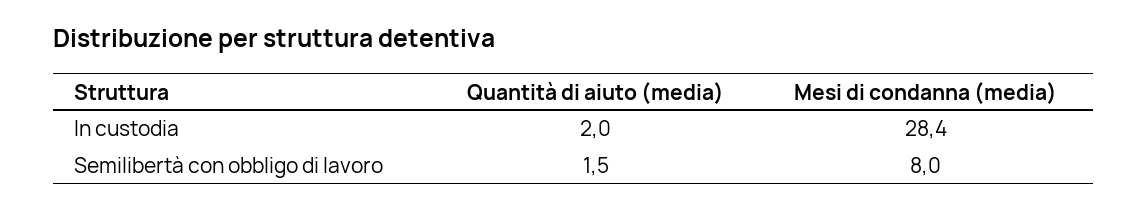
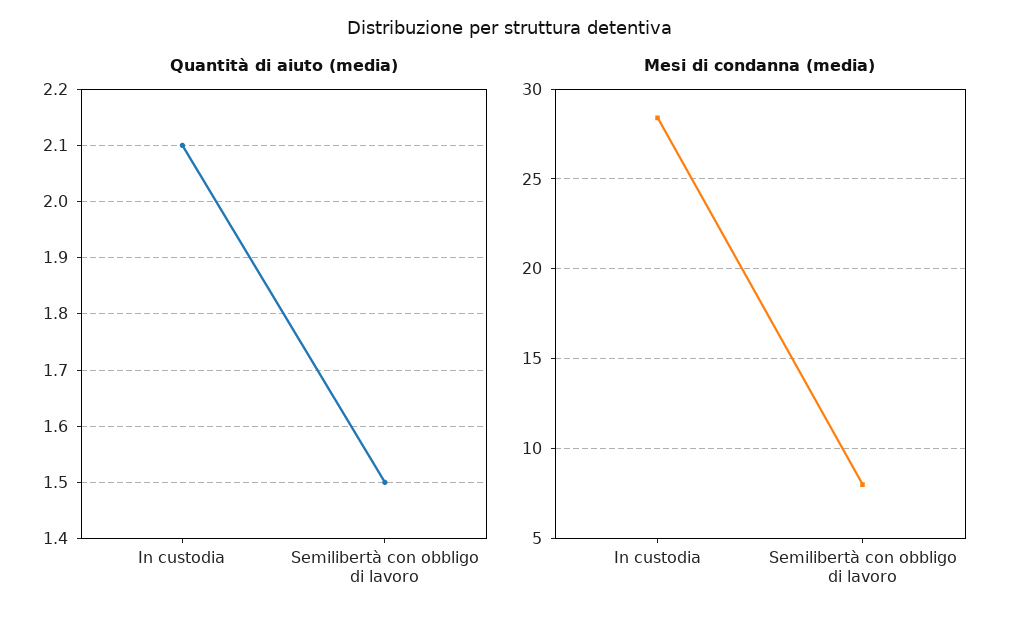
Quantità di aiuto (media), In custodia: 2 -> 2.1

